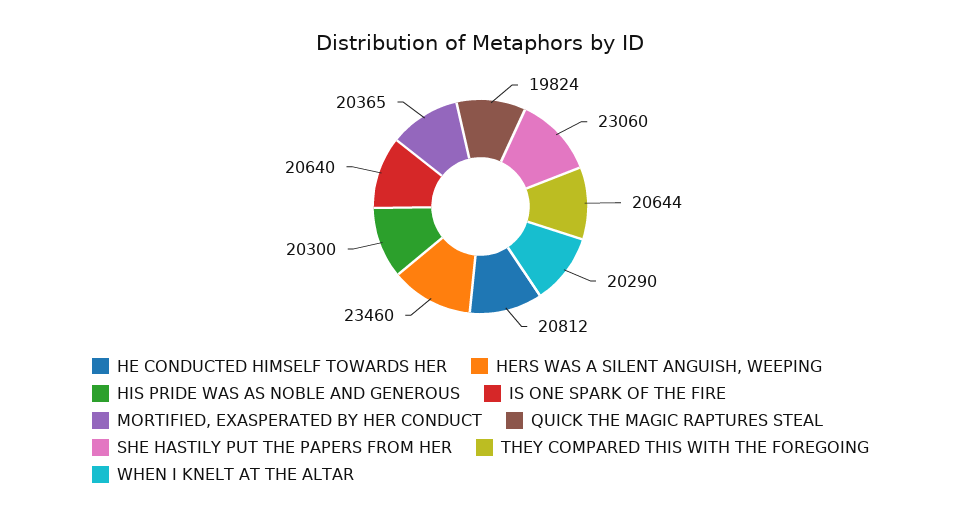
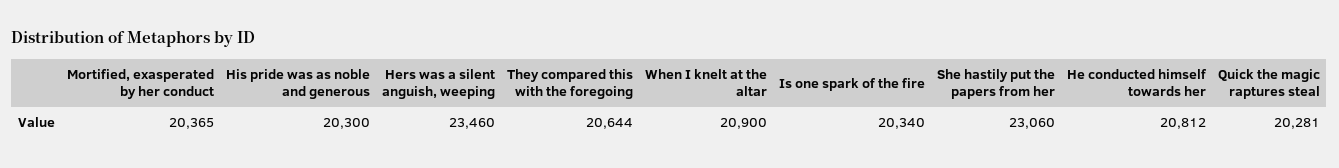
IS ONE SPARK OF THE FIRE: 20640 -> 20340
QUICK THE MAGIC RAPTURES STEAL: 19824 -> 20281
WHEN I KNELT AT THE ALTAR: 20290 -> 20900

